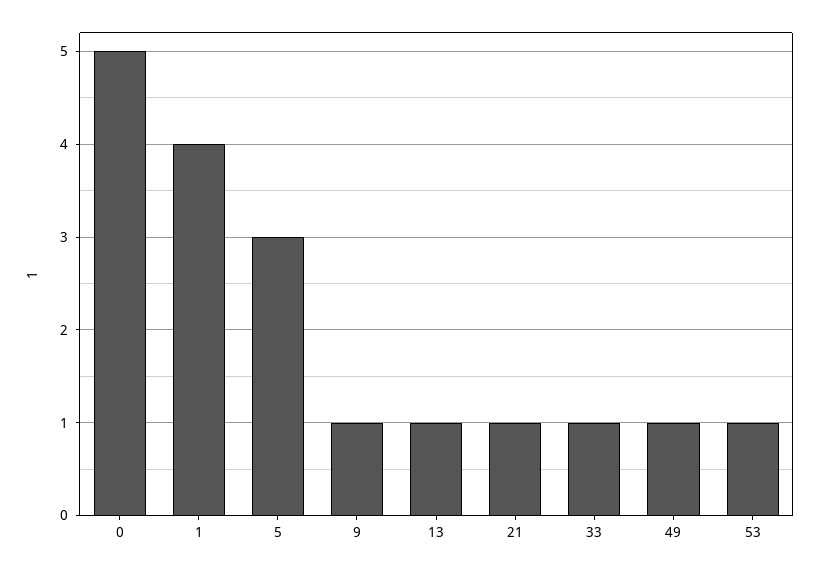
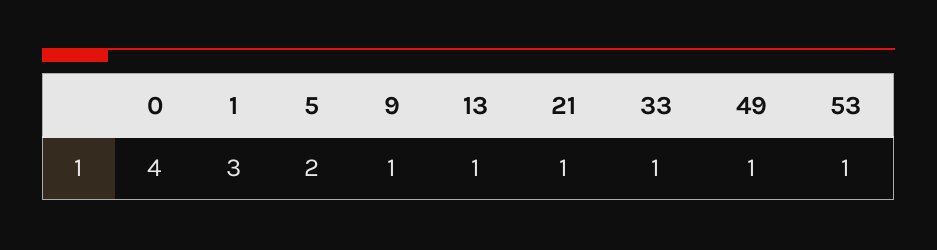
0: 5 -> 4
1: 4 -> 3
5: 3 -> 2

